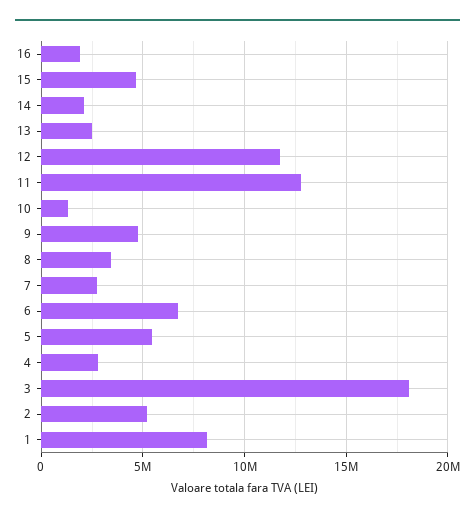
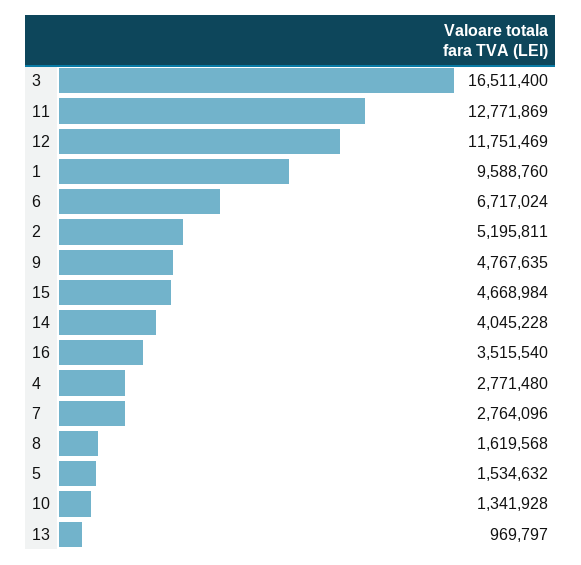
16: 2000000 -> 3515540
14: 2000000 -> 4045228
13: 2500000 -> 969797
8: 3500000 -> 1619568
5: 5500000 -> 1534632
3: 18000000 -> 16511400
1: 8000000 -> 9588760

